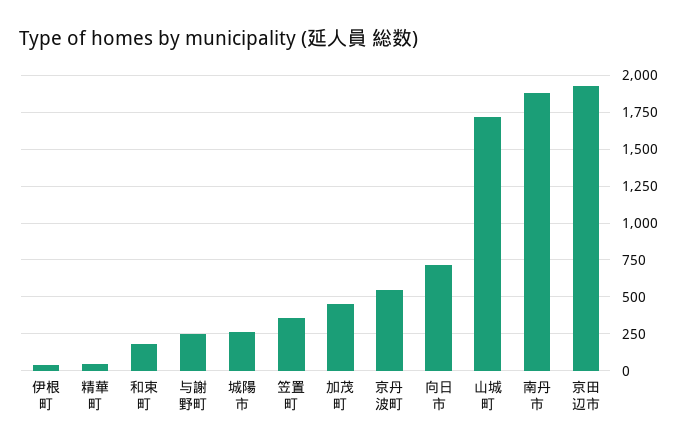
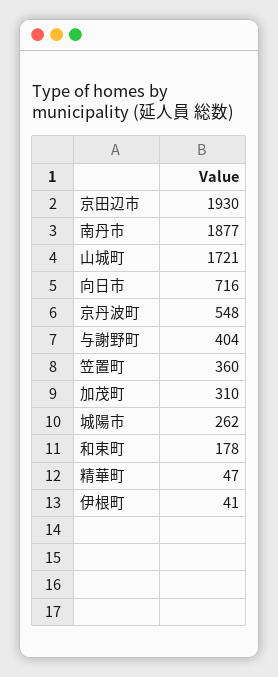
与謝野町: 250 -> 404
加茂町: 450 -> 310

